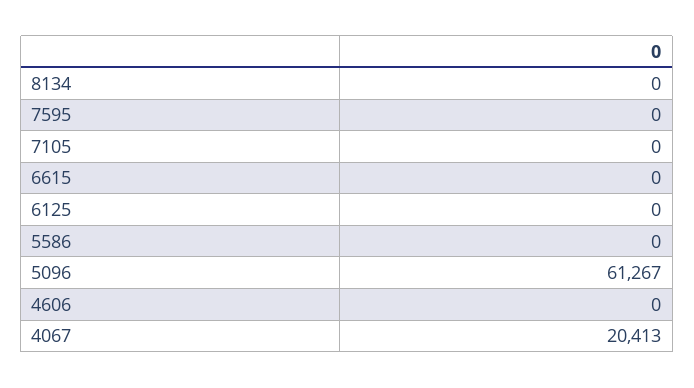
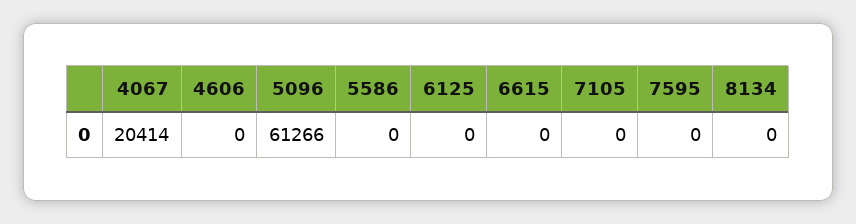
5096: 61267 -> 61266
4067: 20413 -> 20414

